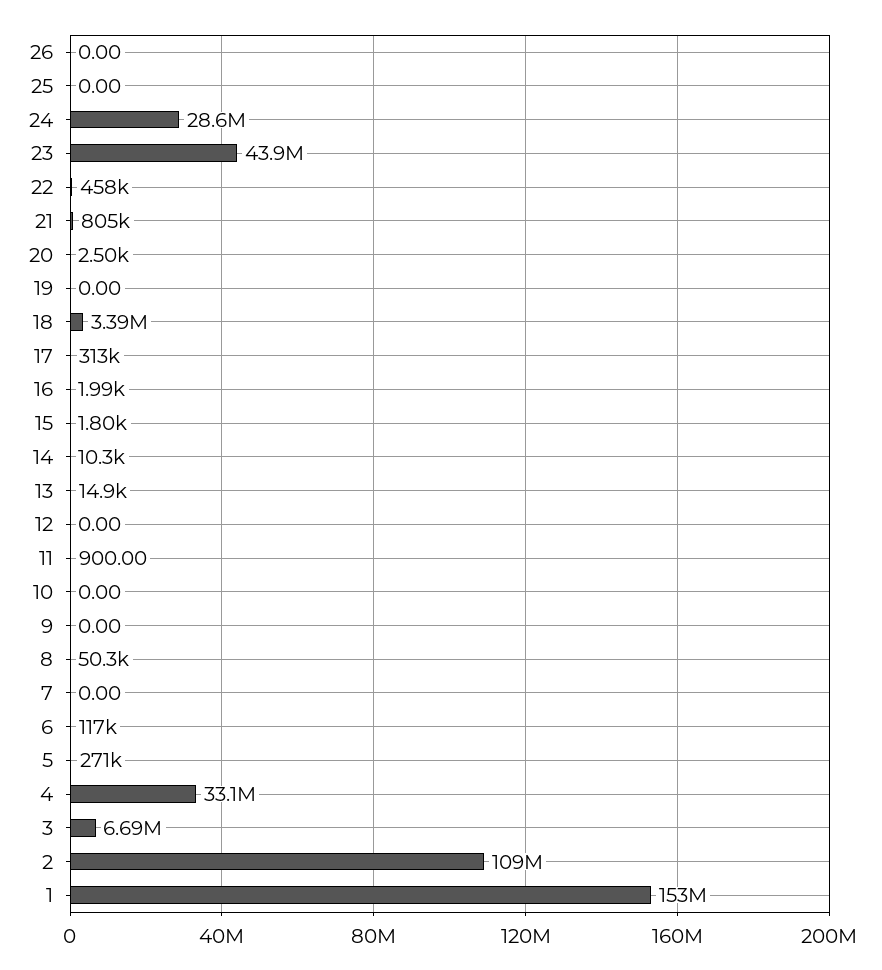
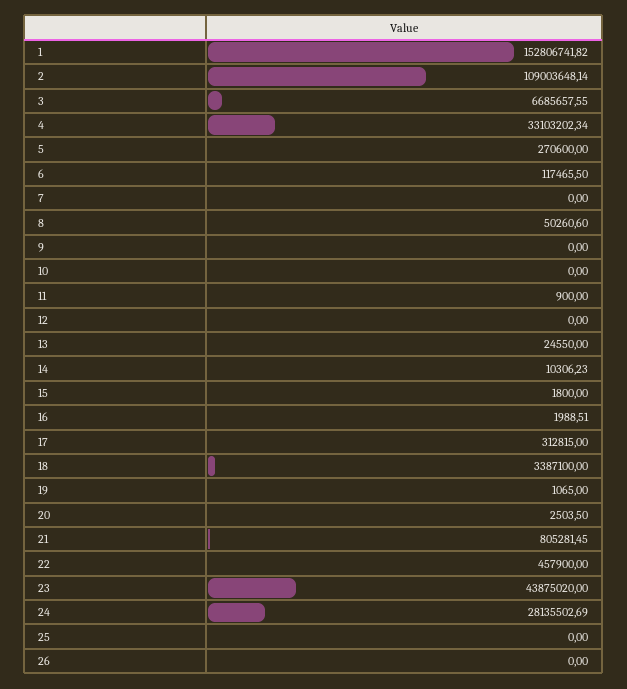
24: 28600000 -> 28135502.69
19: 0 -> 1065
13: 14900 -> 24550

